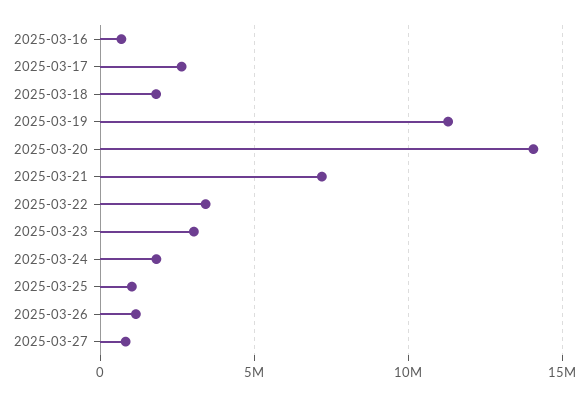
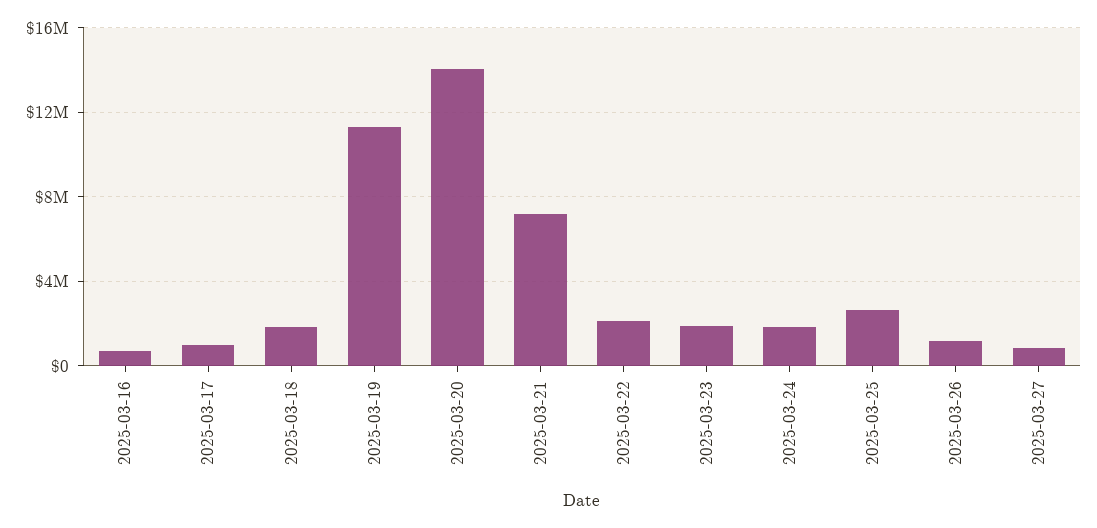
2025-03-17: 2500000 -> 1000000
2025-03-22: 3500000 -> 2000000
2025-03-23: 3000000 -> 2000000
2025-03-25: 1000000 -> 2500000

